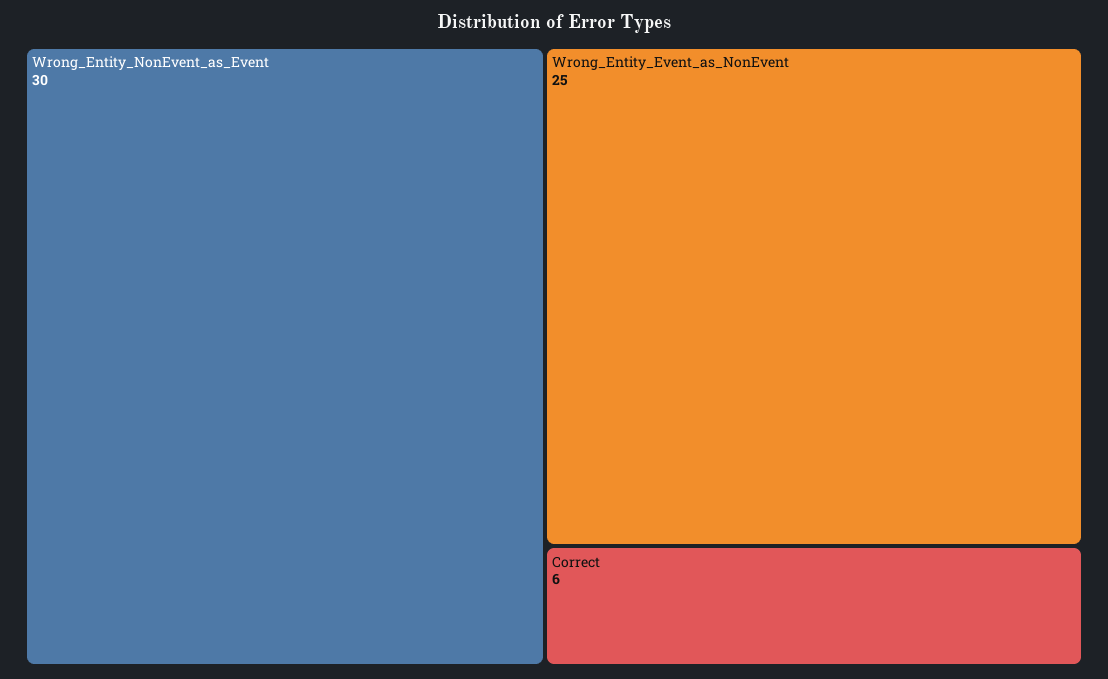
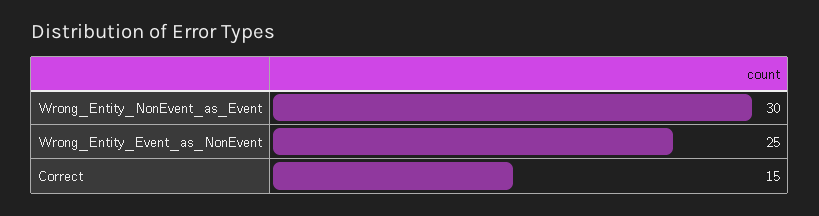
Correct: 6 -> 15

